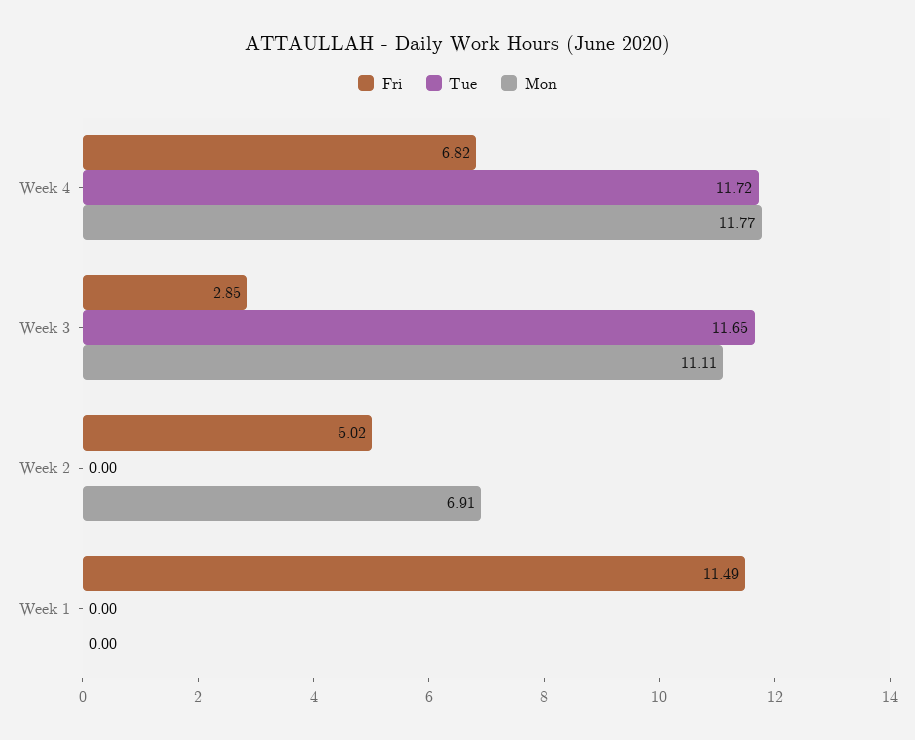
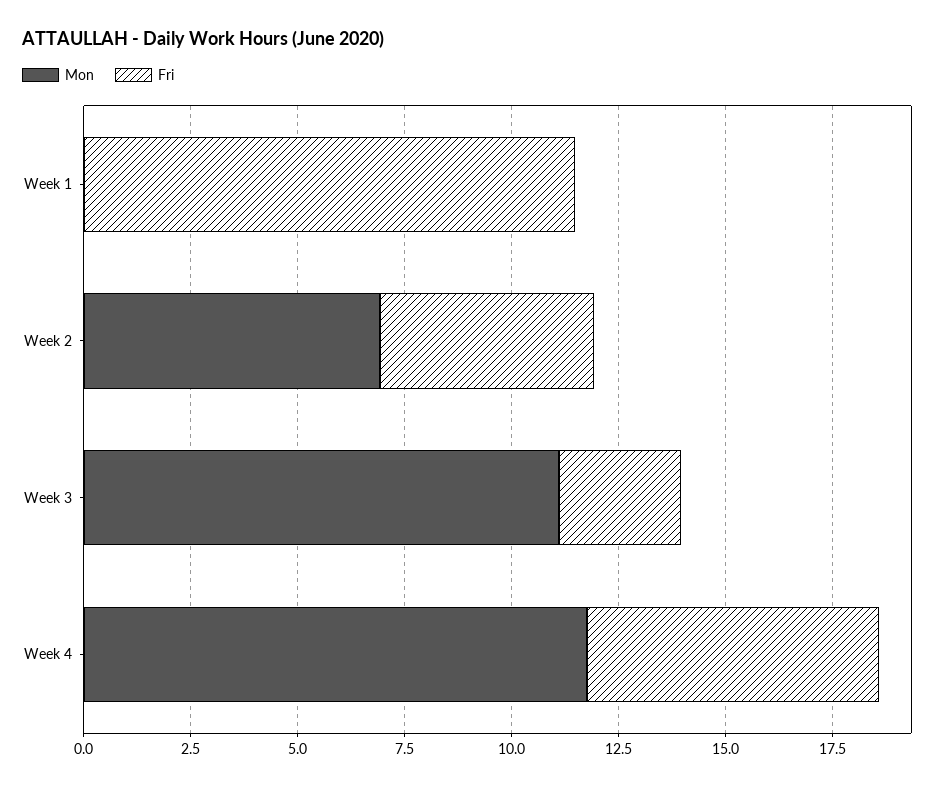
Tue, Week 4: 11.72 -> none
Tue, Week 3: 11.65 -> none
Tue, Week 2: 0 -> none
Tue, Week 1: 0 -> none

